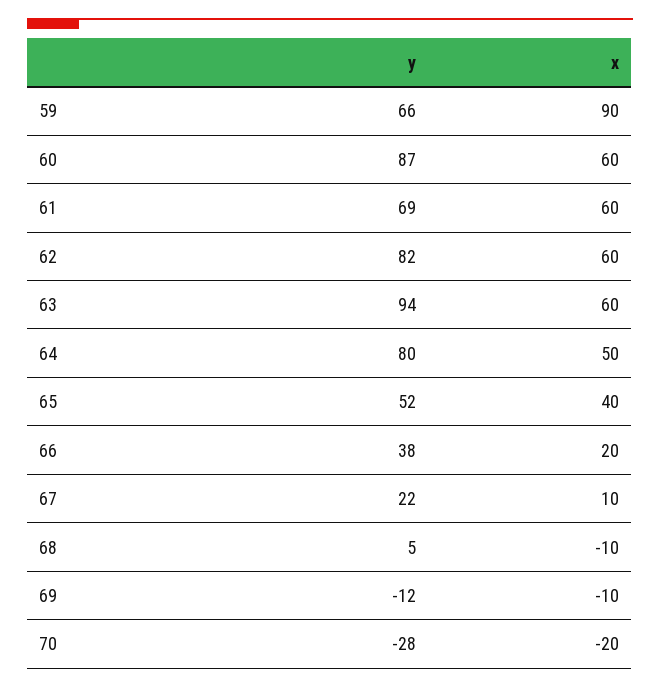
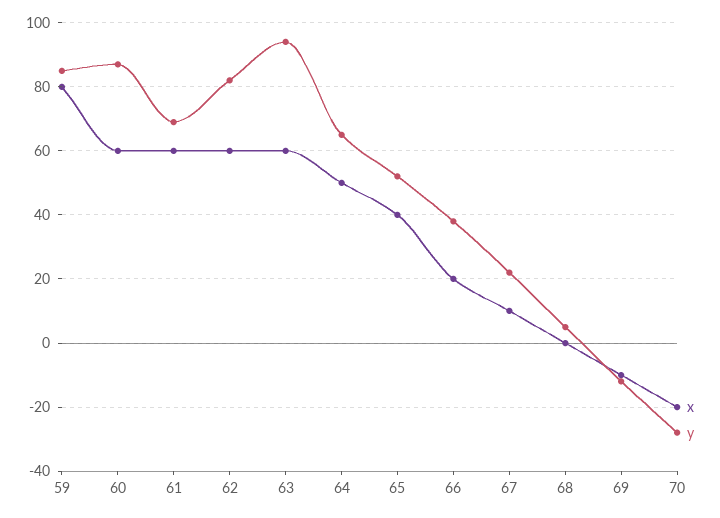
y, 59: 66 -> 85
x, 59: 90 -> 80
y, 64: 80 -> 65
x, 68: -10 -> 0

